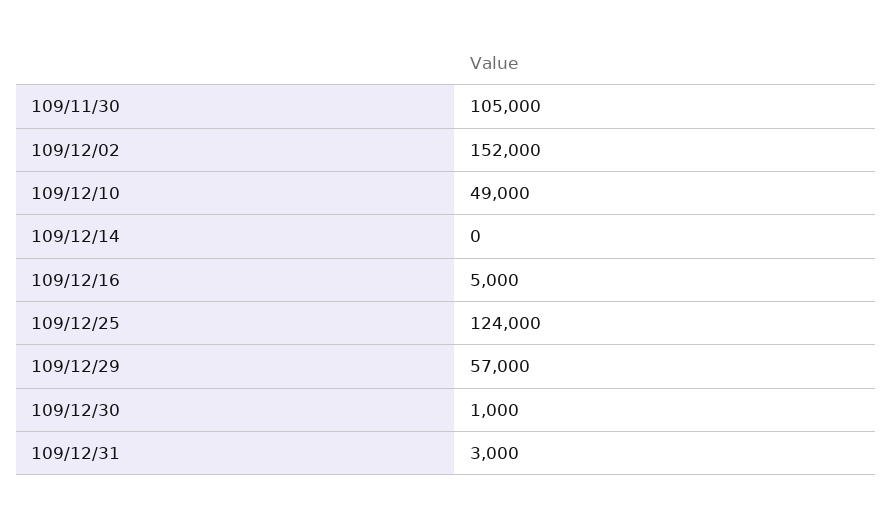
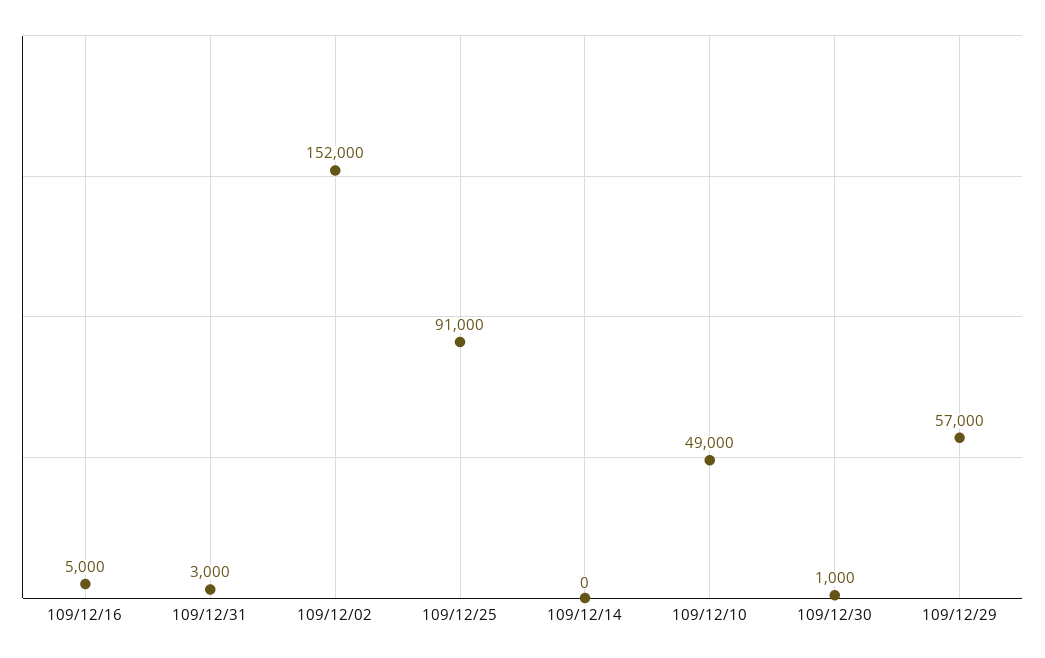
109/11/30: 105000 -> none
109/12/25: 124000 -> 91000

